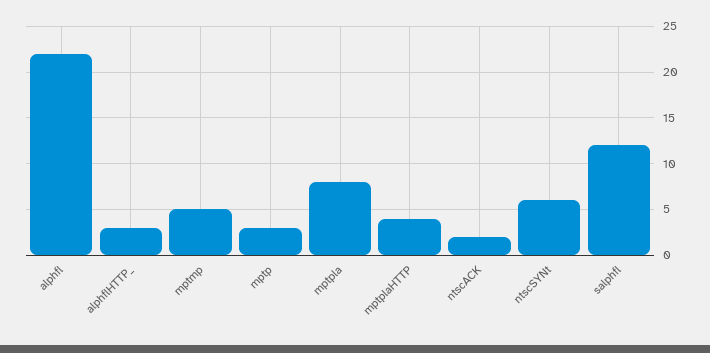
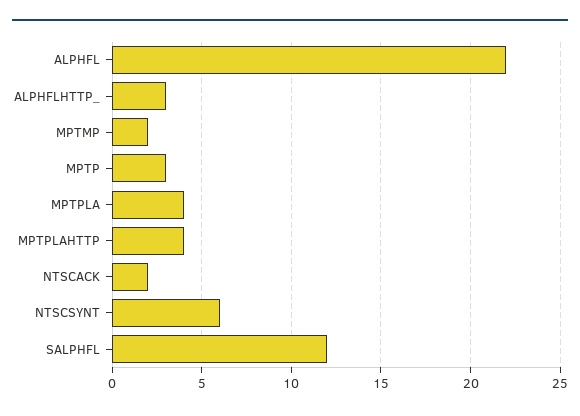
mptmp: 5 -> 2
mptpla: 8 -> 4

